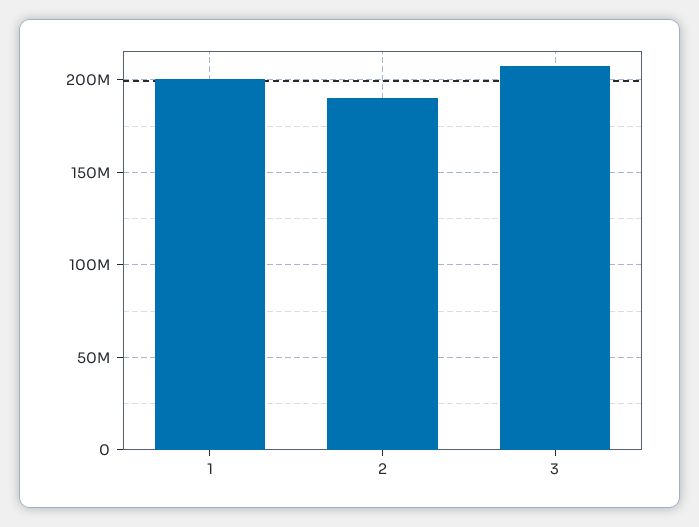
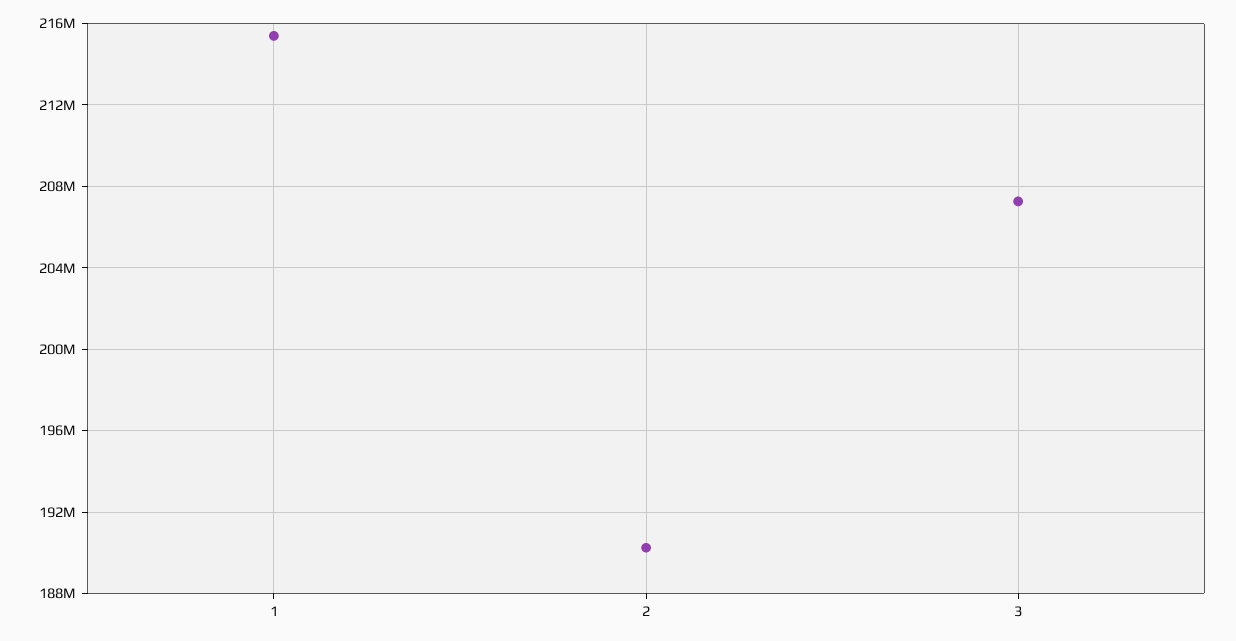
1: 200000000 -> 215500000

